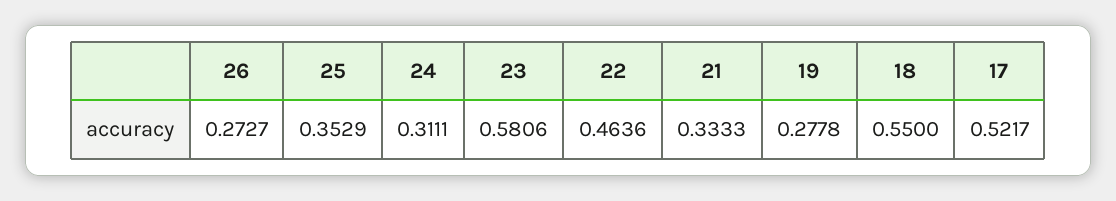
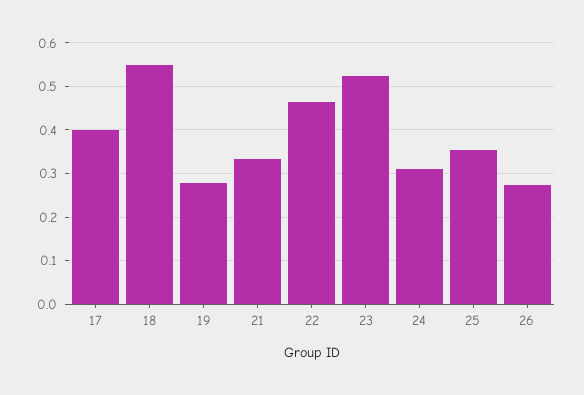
23: 0.5806 -> 0.52
17: 0.5217 -> 0.4

